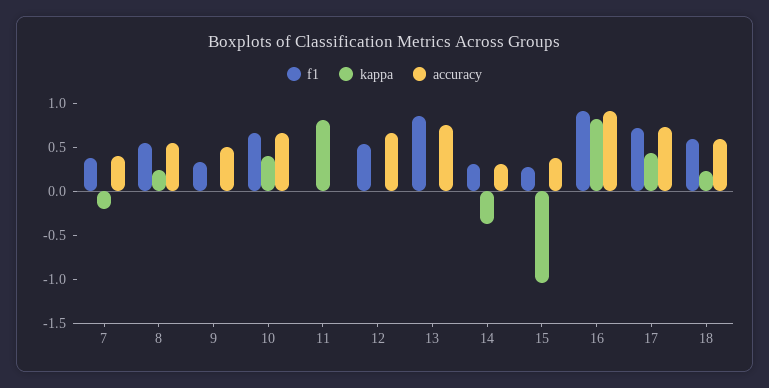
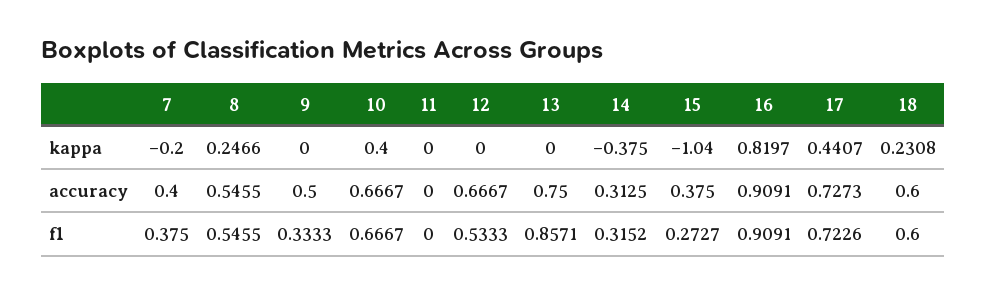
kappa, 11: 0.8 -> 0

